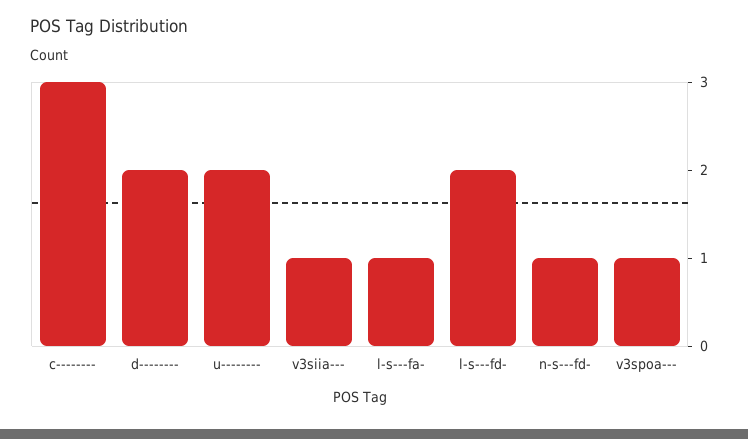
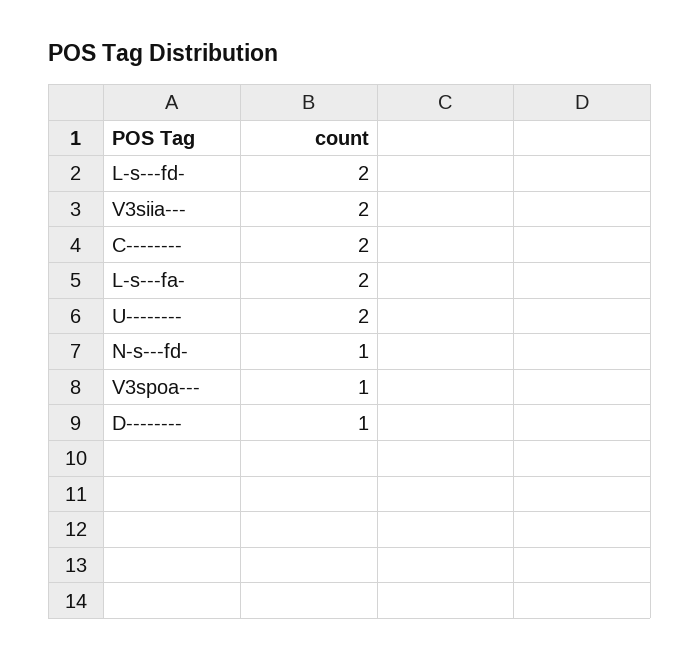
c--------: 3 -> 2
d--------: 2 -> 1
v3siia---: 1 -> 2
l-s---fa-: 1 -> 2

